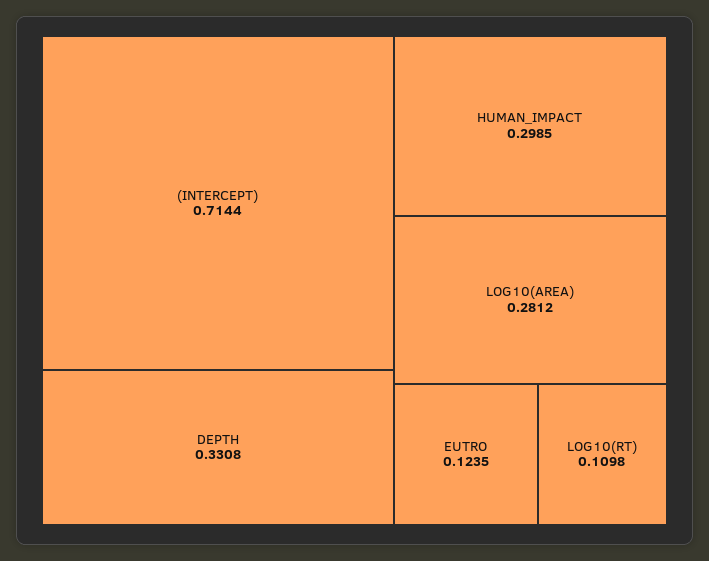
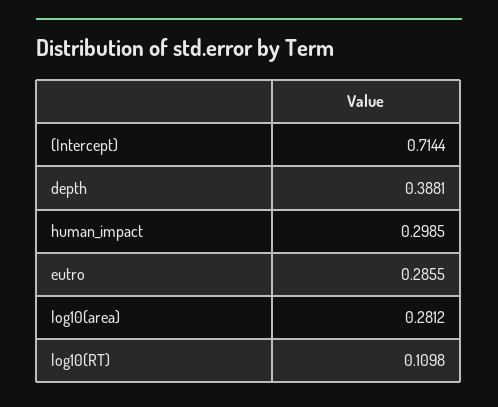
DEPTH: 0.3308 -> 0.3881
EUTRO: 0.1235 -> 0.2855

